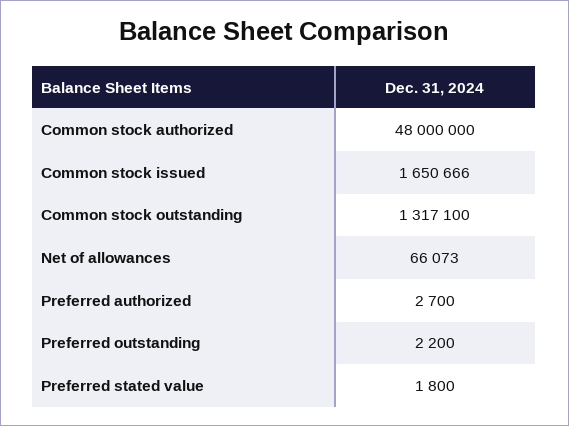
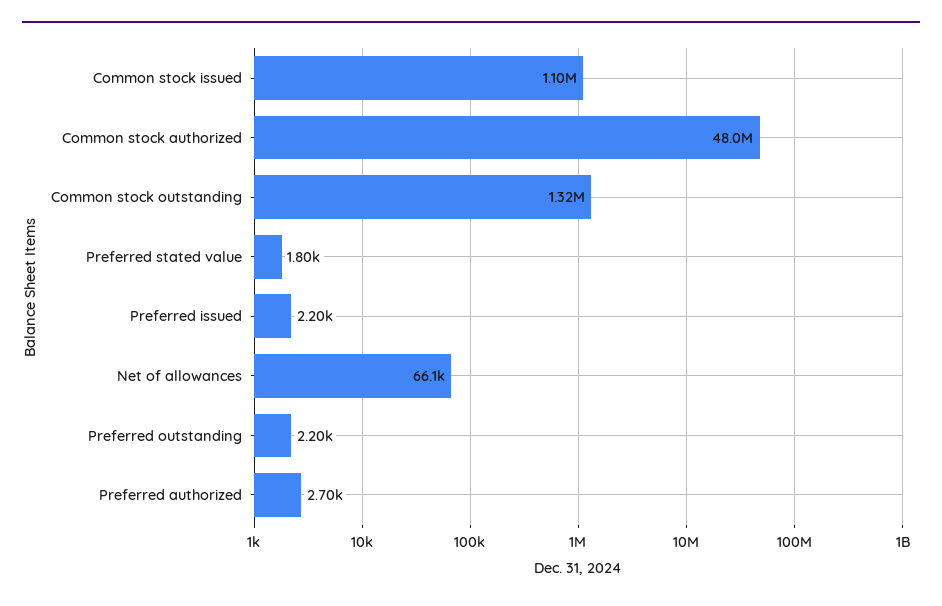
Common stock issued: 1650666 -> 1100000
Preferred issued: none -> 2200

